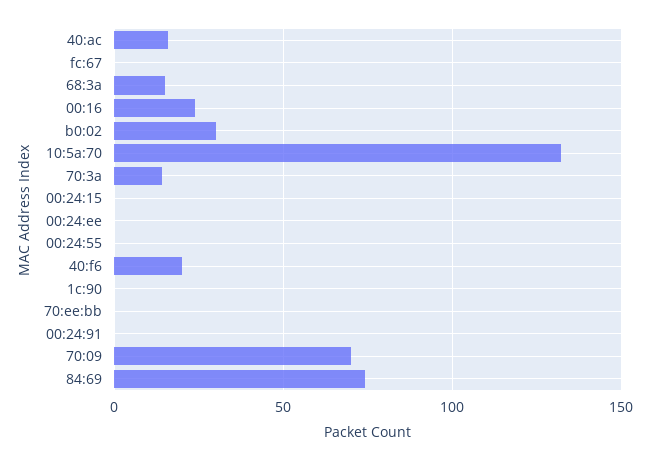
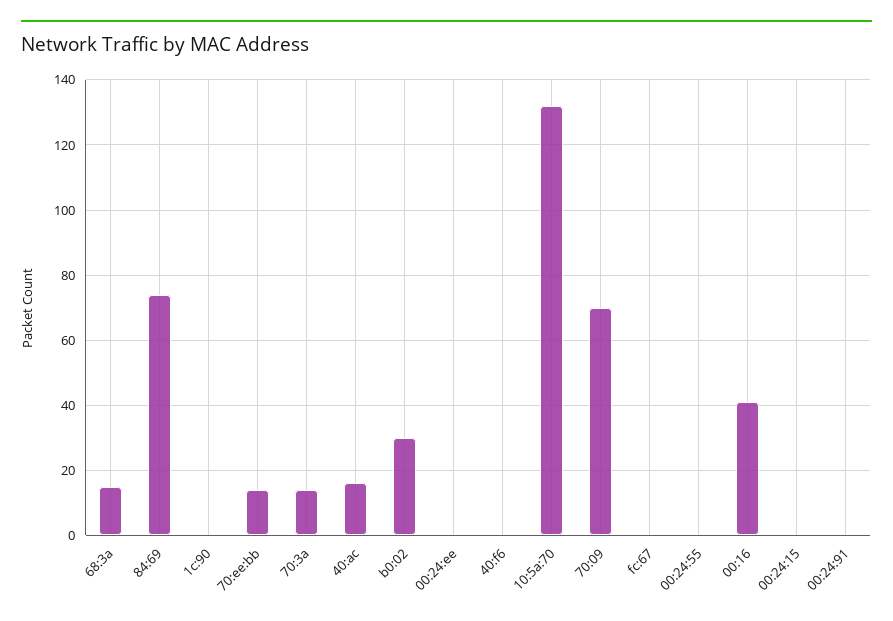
00:16: 25 -> 40
40:f6: 20 -> 0
70:ee:bb: 0 -> 15

